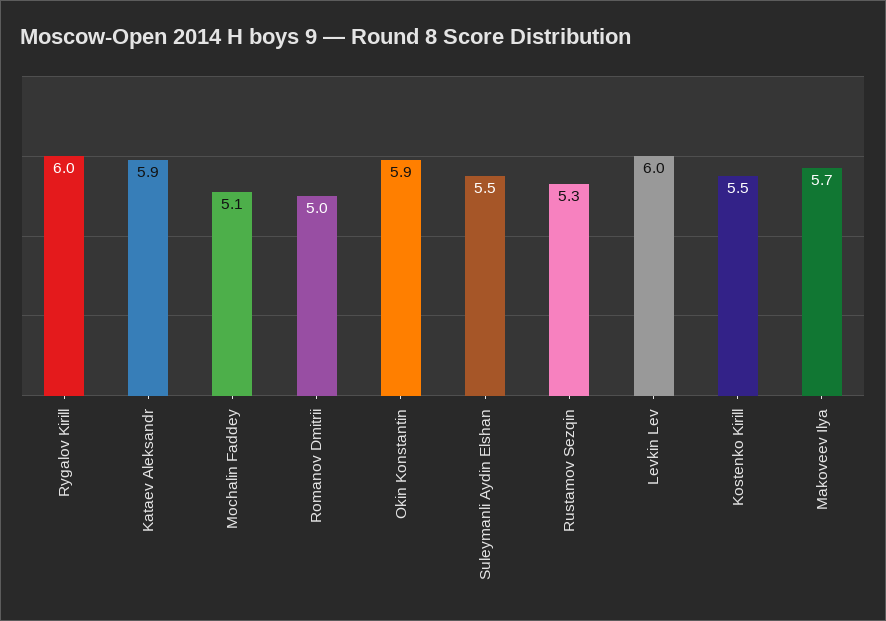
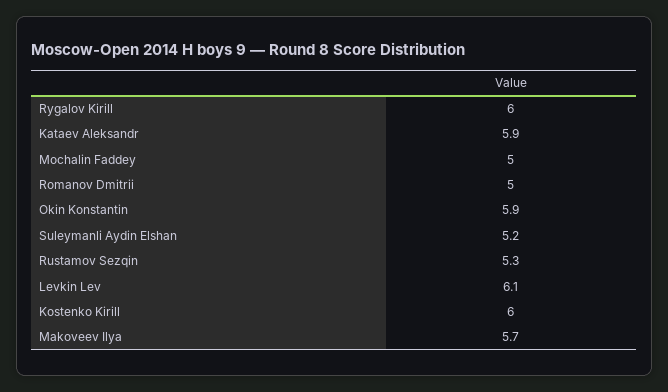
Mochalin Faddey: 5.1 -> 5
Suleymanli Aydin Elshan: 5.5 -> 5.2
Levkin Lev: 6 -> 6.1
Kostenko Kirill: 5.5 -> 6

